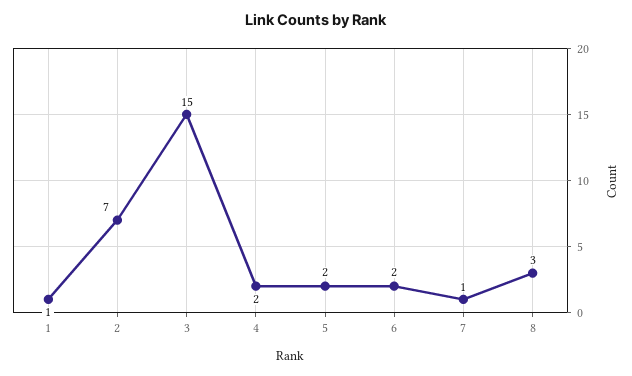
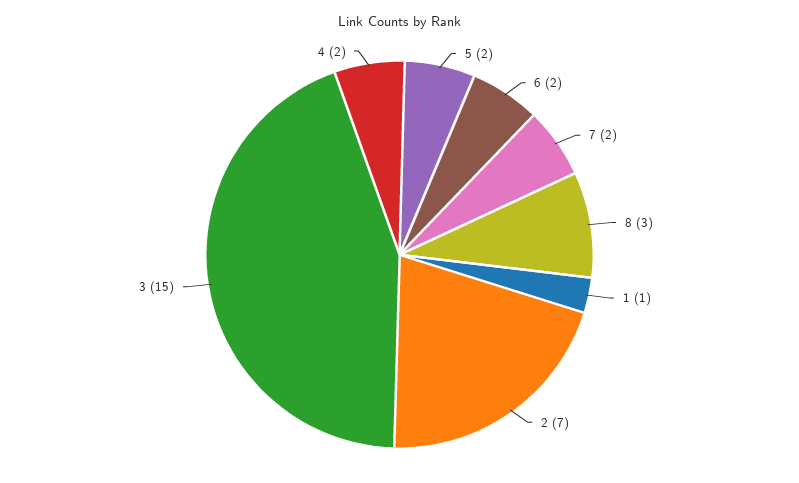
7: 1 -> 2

